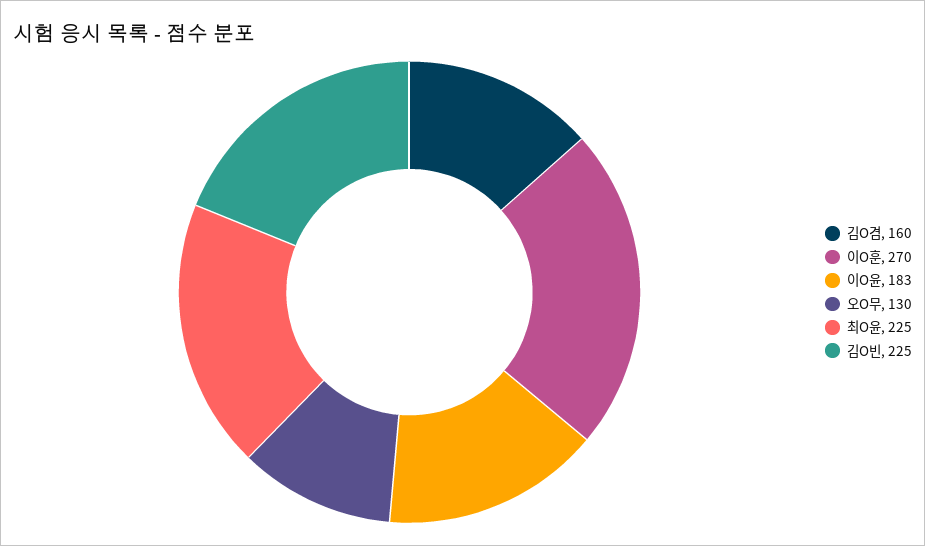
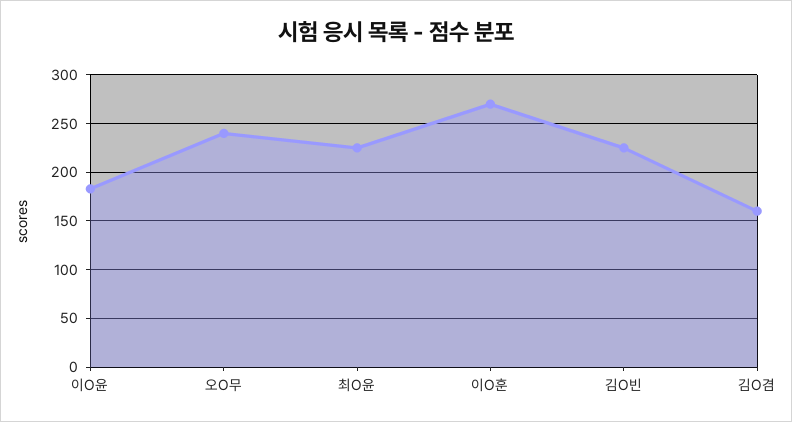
오O무: 130 -> 240

